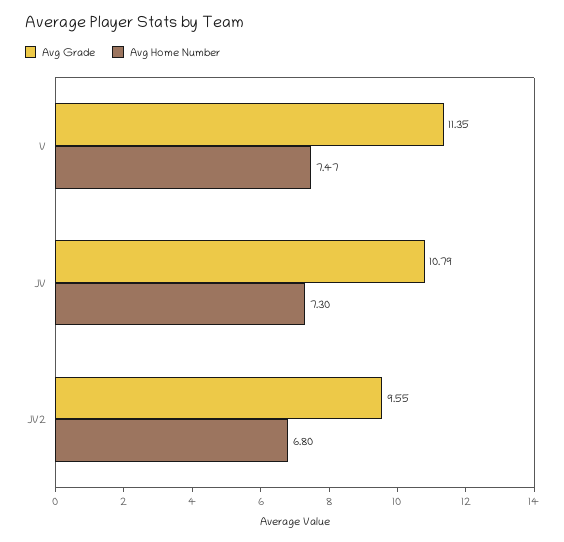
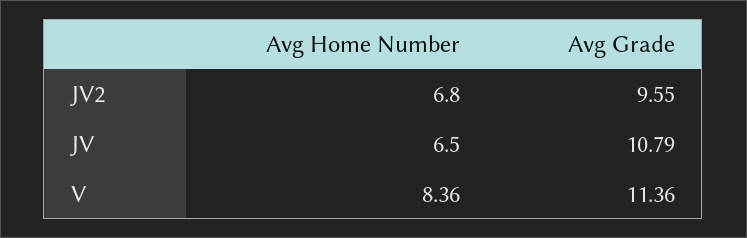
Avg Grade, V: 11.35 -> 11.36
Avg Home Number, V: 7.47 -> 8.36
Avg Home Number, JV: 7.3 -> 6.5

